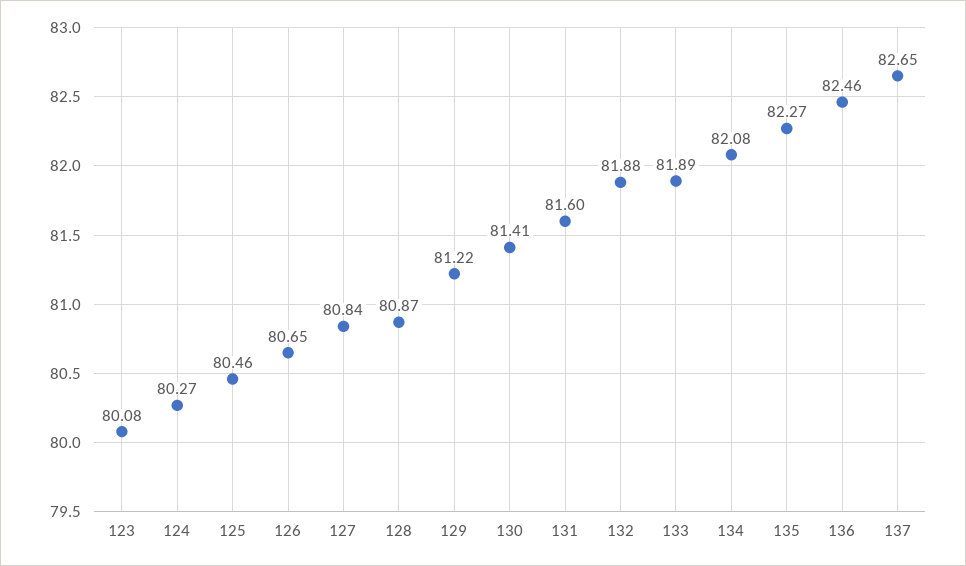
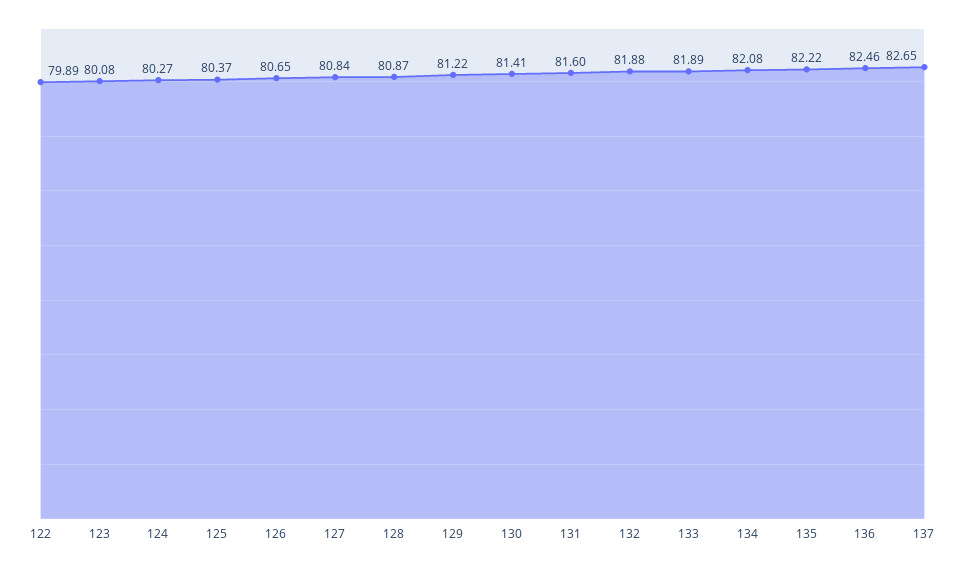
125: 80.46 -> 80.37
135: 82.27 -> 82.22
122: none -> 79.89

